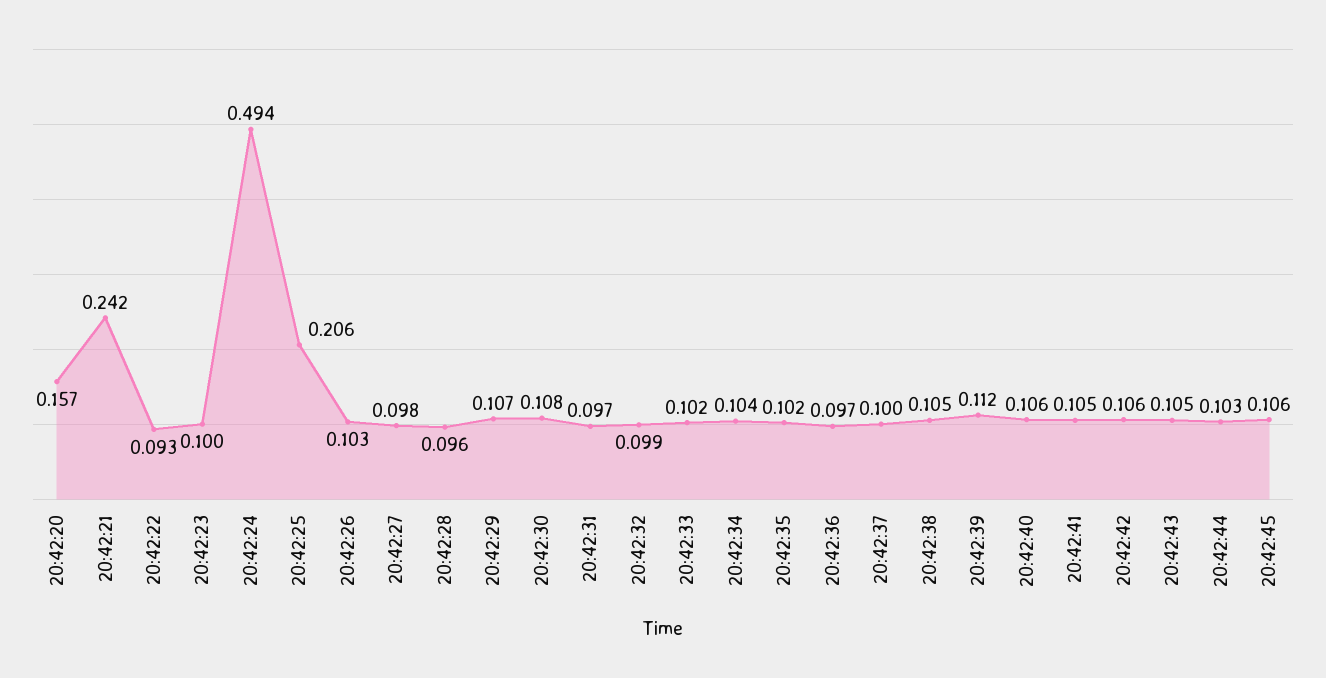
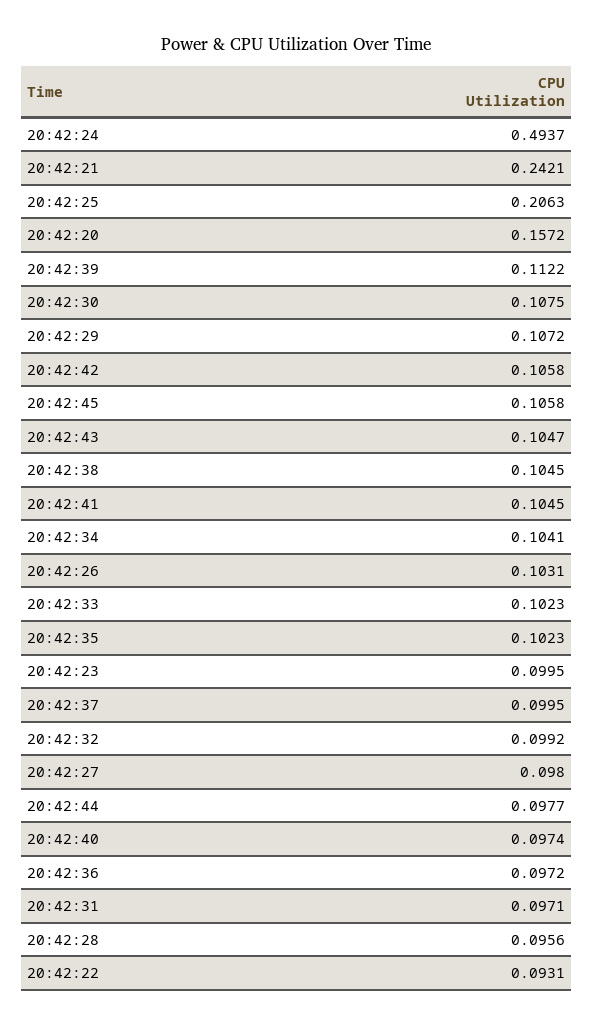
20:42:40: 0.106 -> 0.0974
20:42:44: 0.103 -> 0.0977

